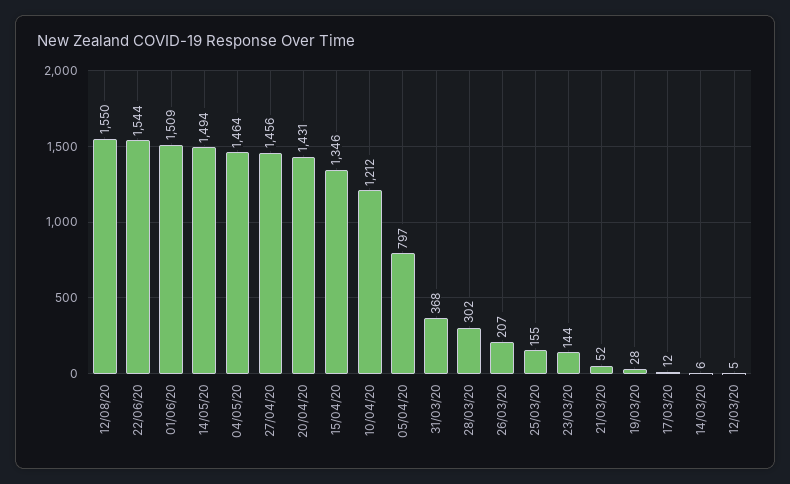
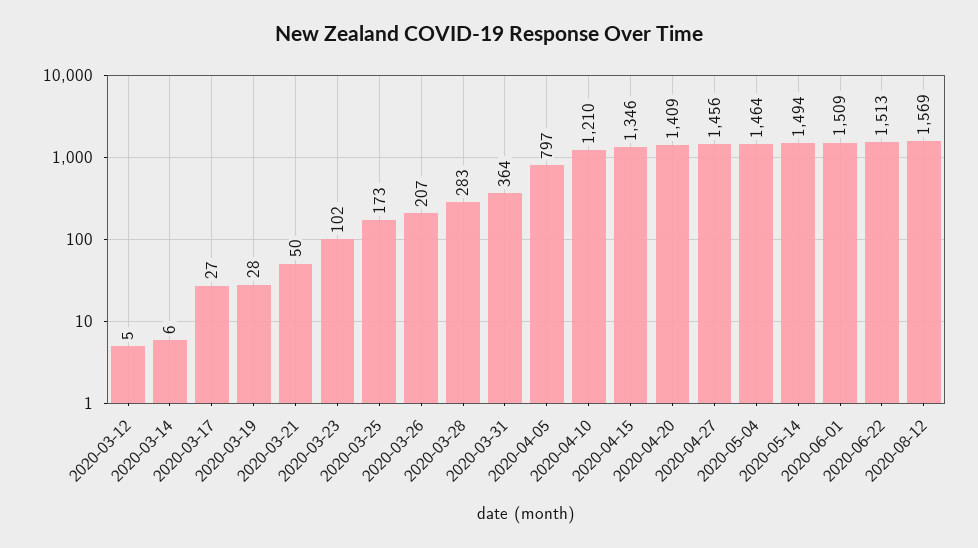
12/08/20: 1550 -> 1569
22/06/20: 1544 -> 1513
20/04/20: 1431 -> 1409
10/04/20: 1212 -> 1210
31/03/20: 368 -> 364
28/03/20: 302 -> 283
25/03/20: 155 -> 173
23/03/20: 144 -> 102
21/03/20: 52 -> 50
17/03/20: 12 -> 27

